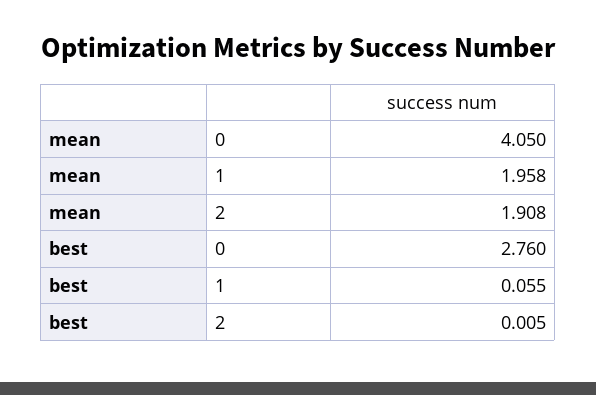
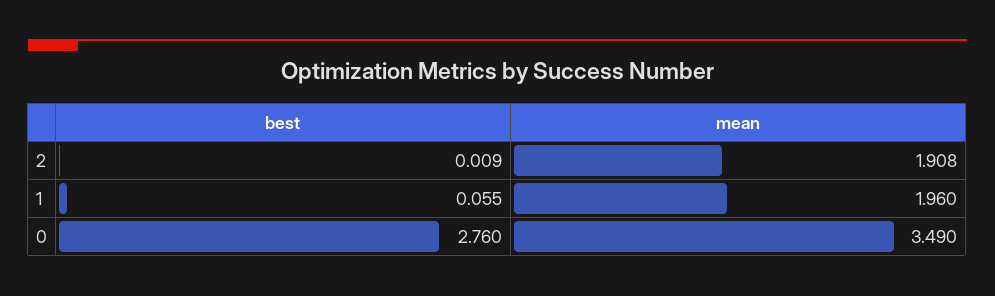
mean, 0: 4.05 -> 3.49
mean, 1: 1.958 -> 1.96
best, 2: 0.005 -> 0.009

